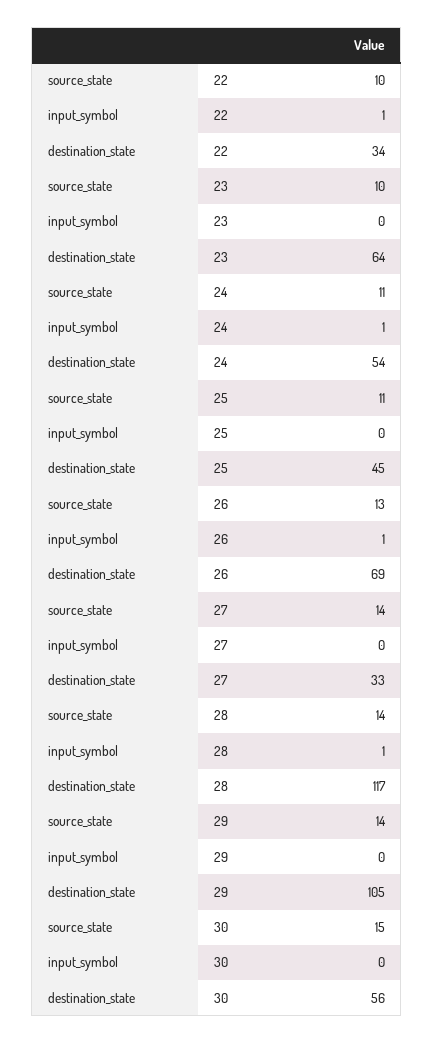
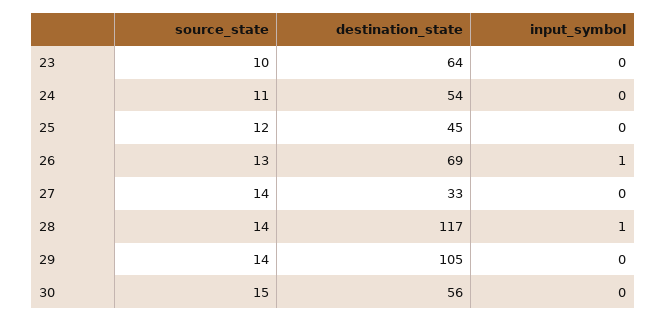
source_state, 22: 10 -> none
input_symbol, 22: 1 -> none
destination_state, 22: 34 -> none
input_symbol, 24: 1 -> 0
source_state, 25: 11 -> 12

